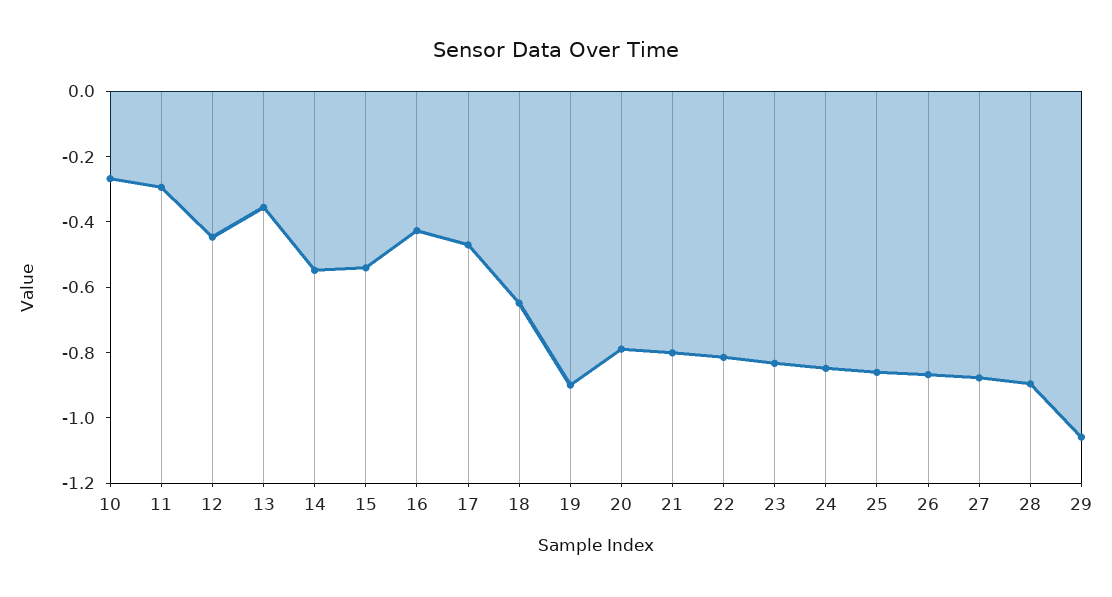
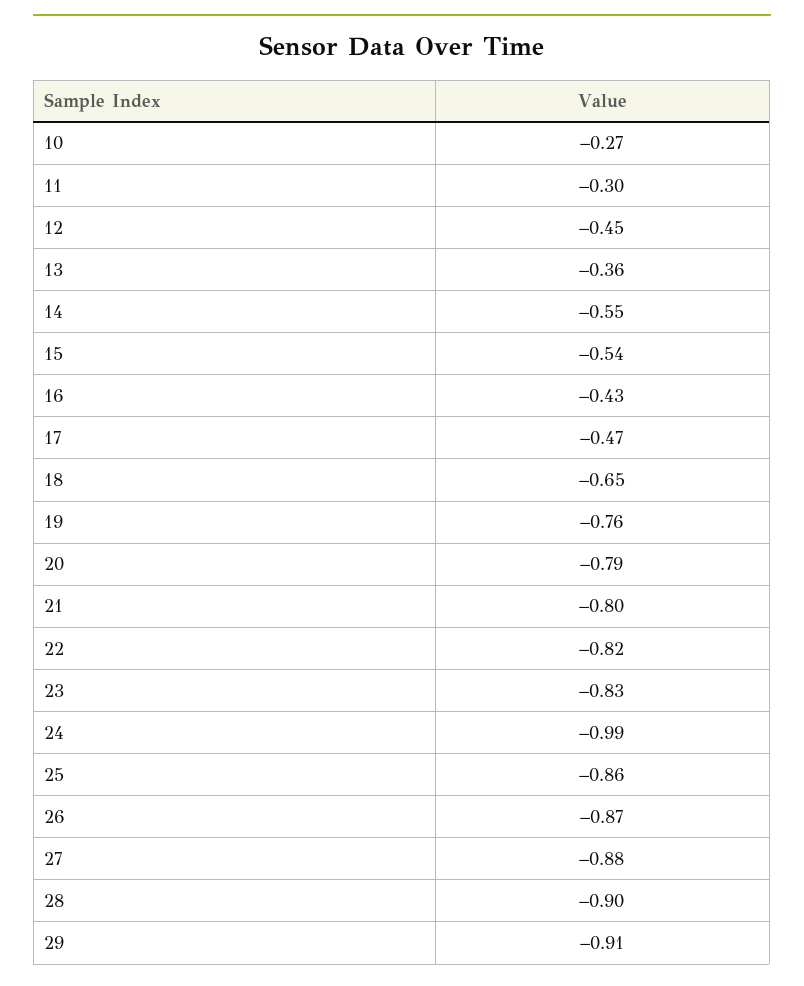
19: -0.9 -> -0.76
24: -0.85 -> -0.99
29: -1.05 -> -0.91

